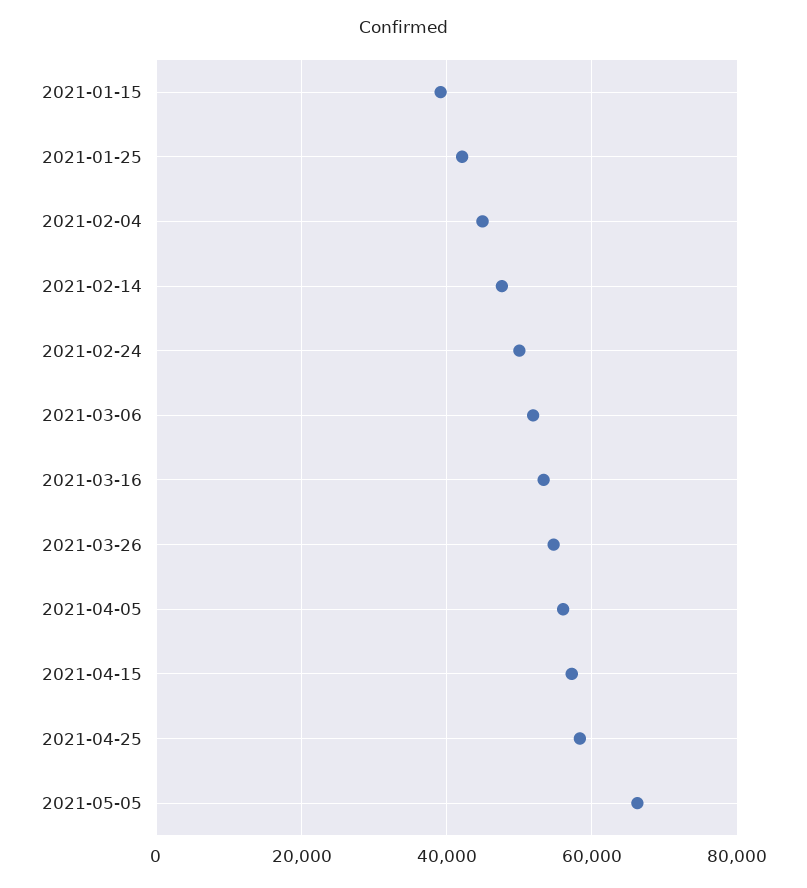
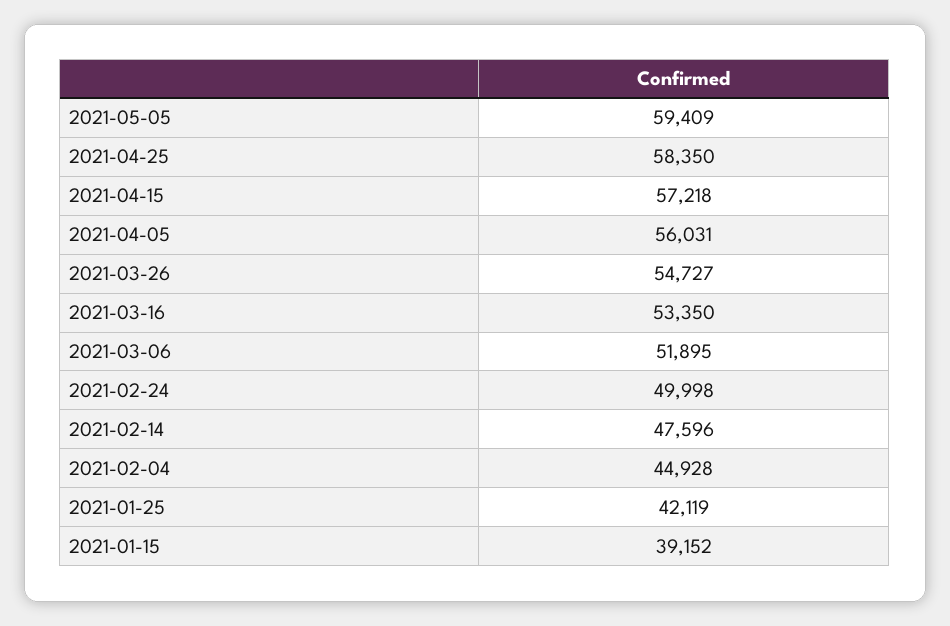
2021-05-05: 66000 -> 59409

